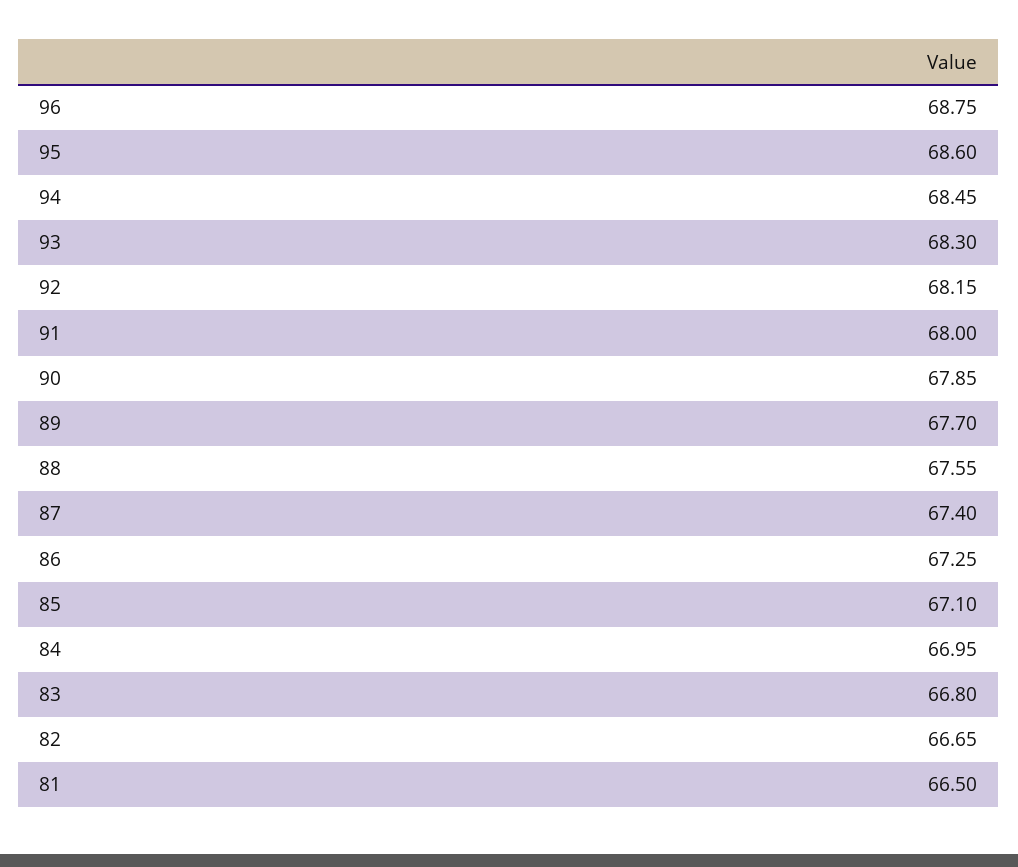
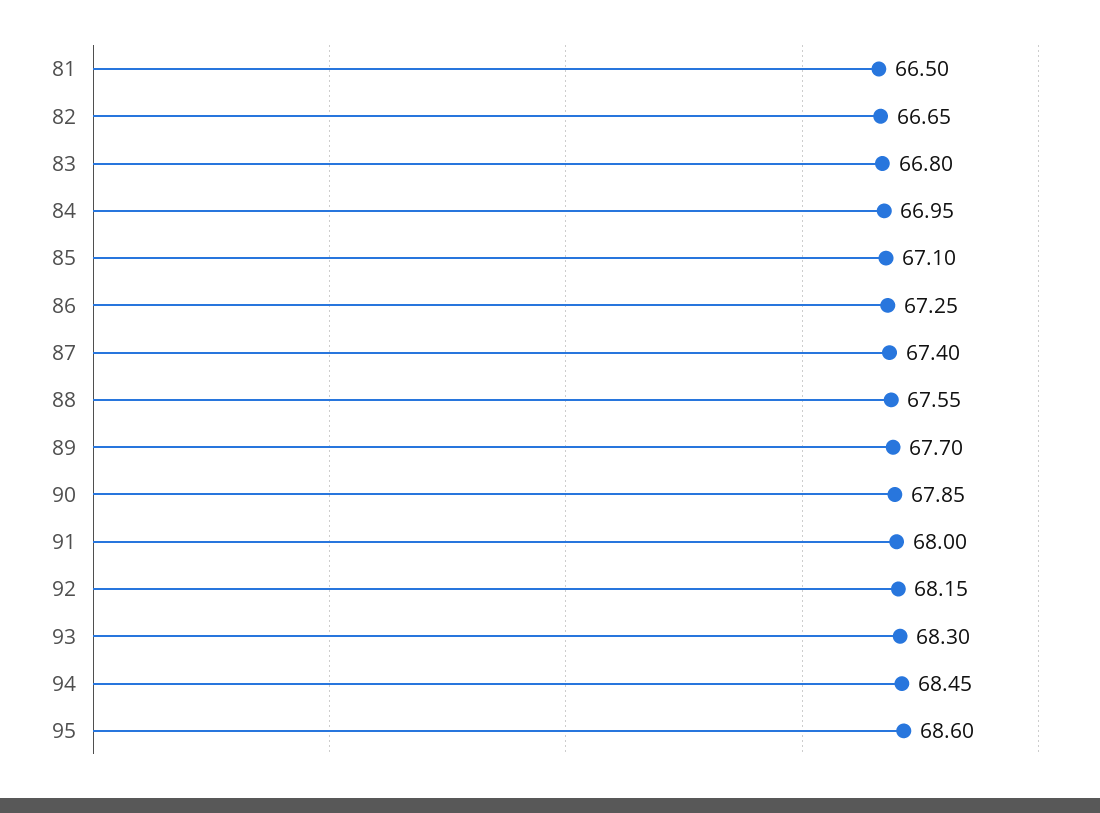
96: 68.75 -> none

